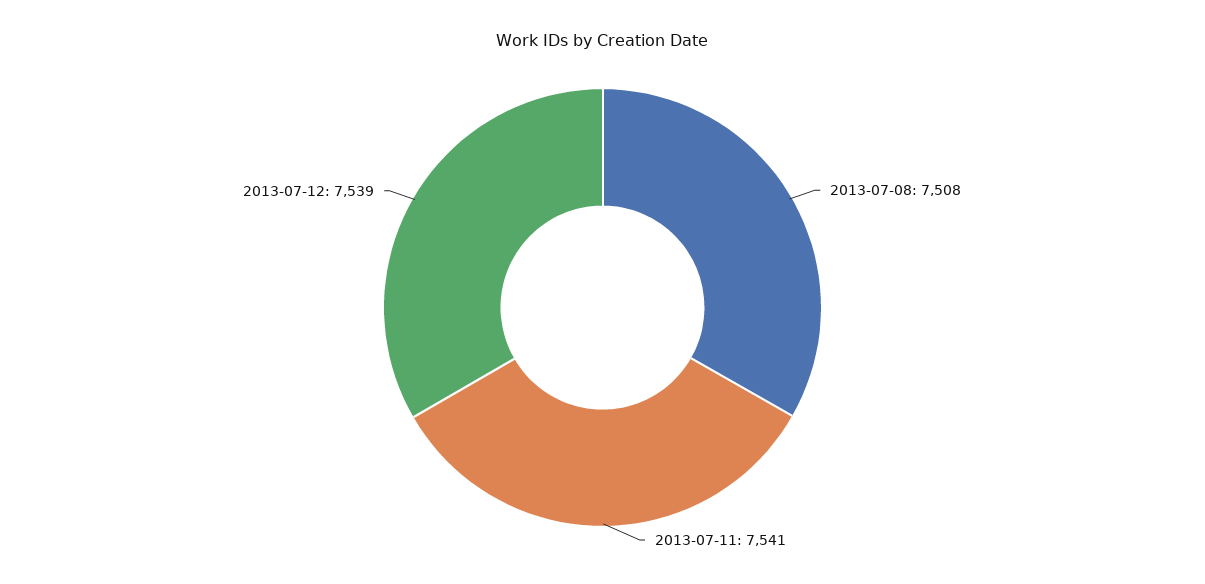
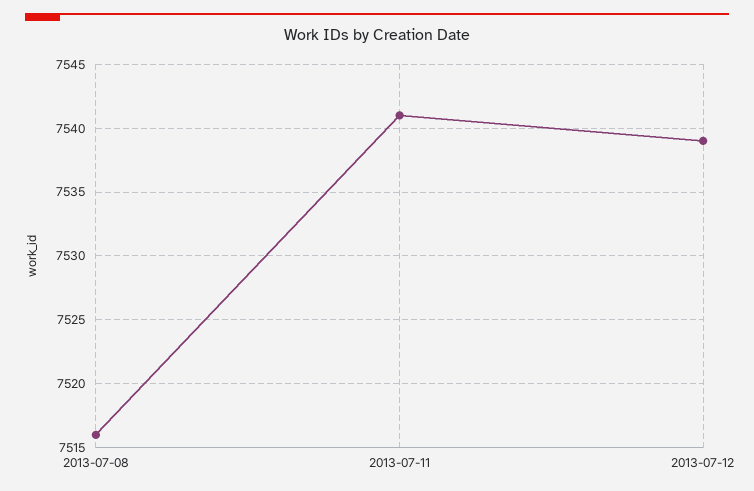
2013-07-08: 7508 -> 7516

